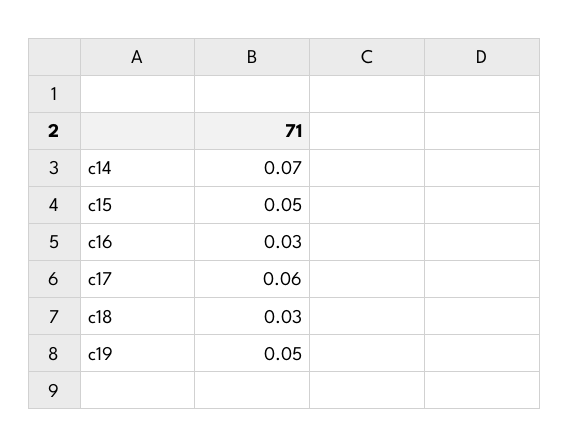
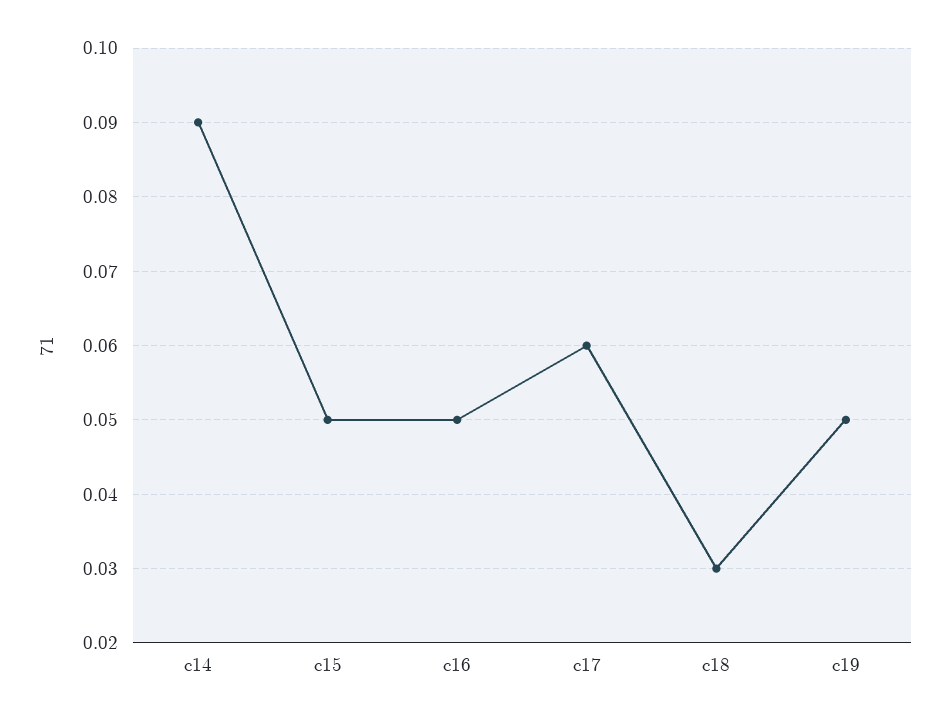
c14: 0.07 -> 0.09
c16: 0.03 -> 0.05

